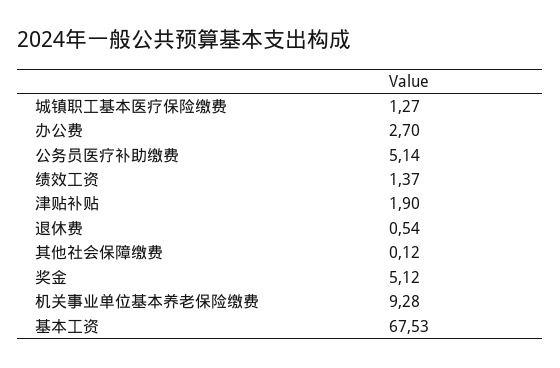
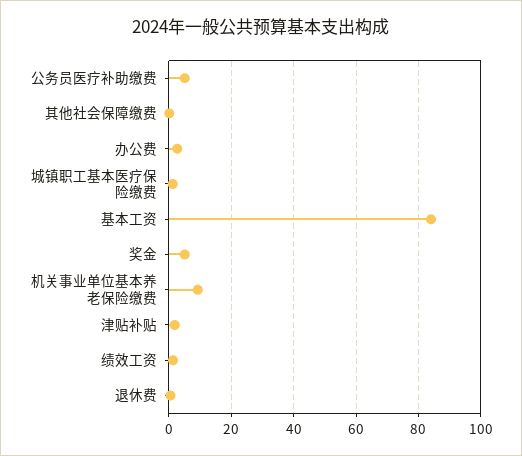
基本工资: 67.53 -> 84

